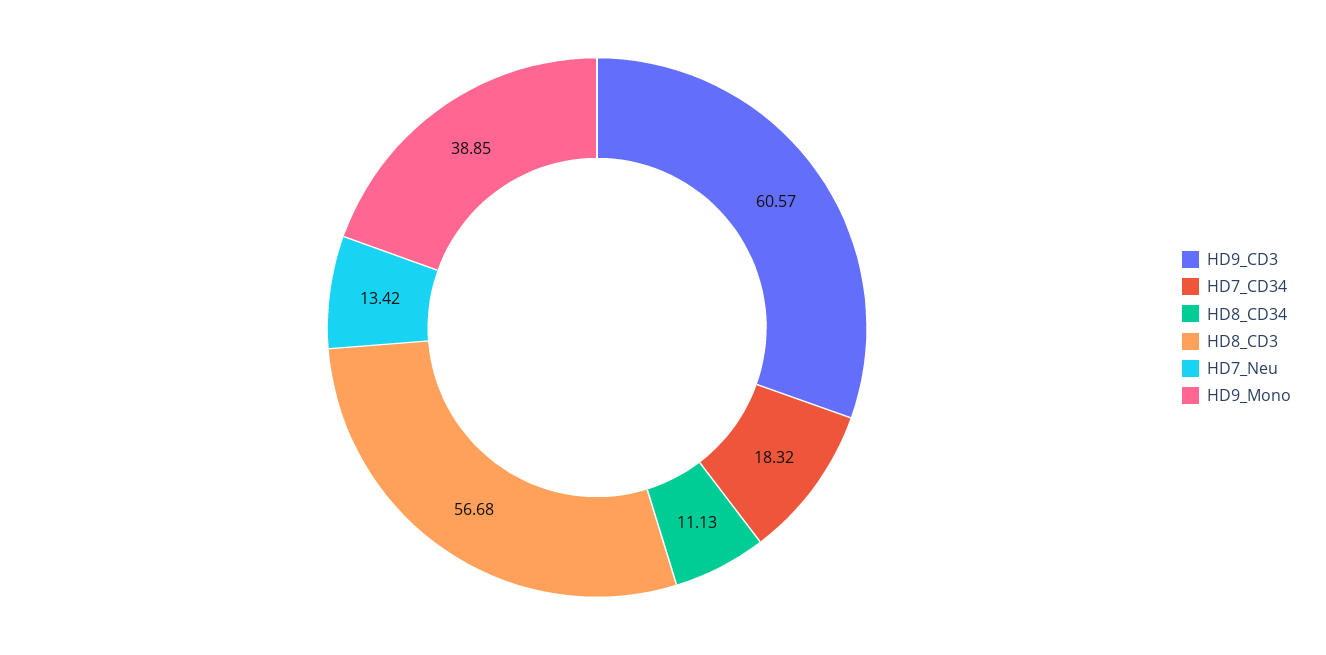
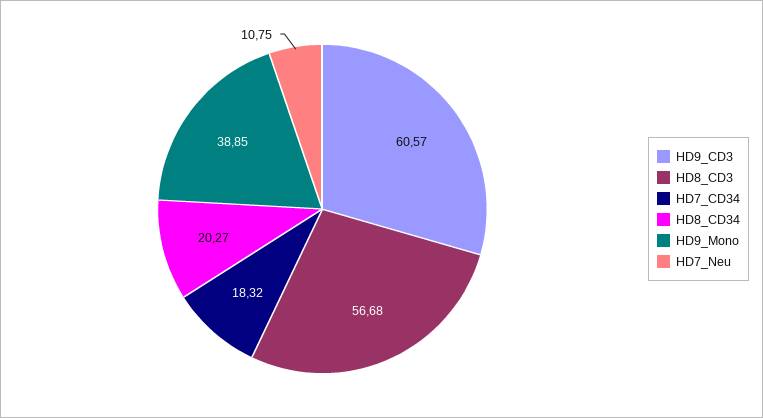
HD8_CD34: 11.13 -> 20.27
HD7_Neu: 13.42 -> 10.75

